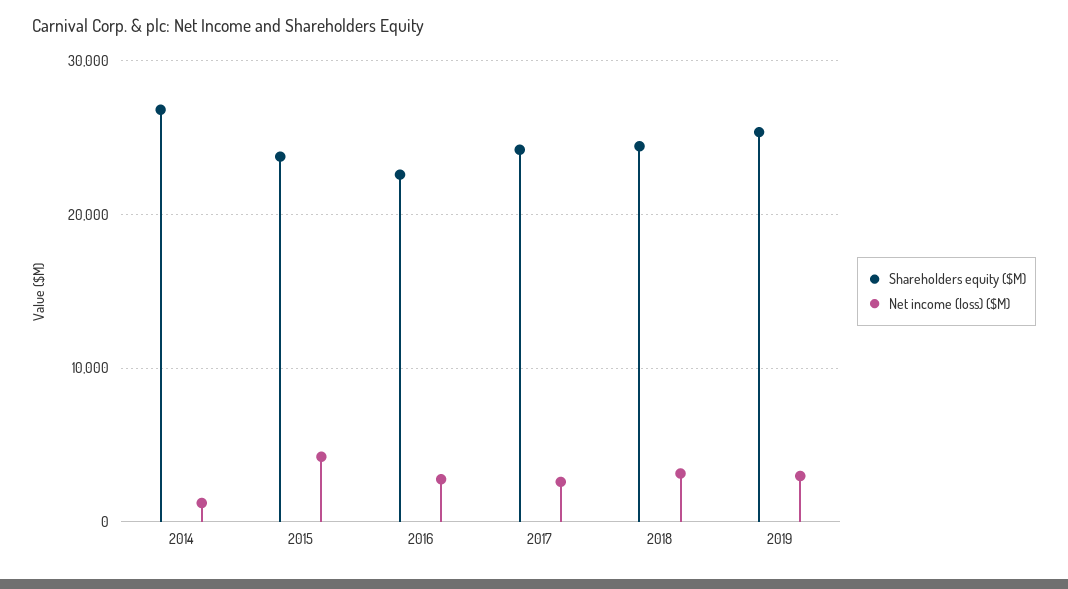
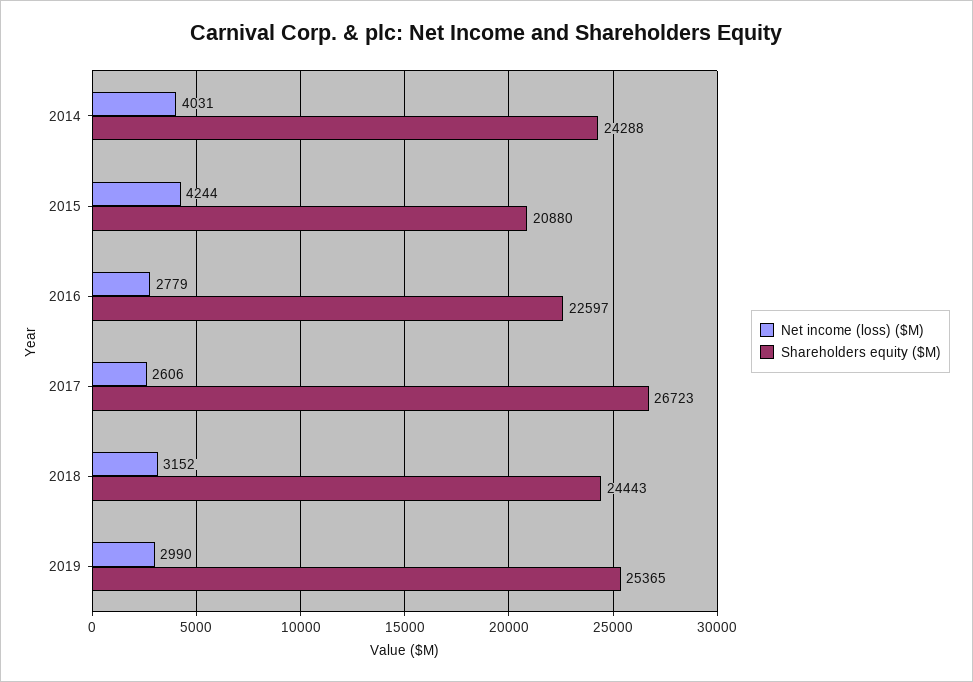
Shareholders equity ($M), 2014: 27000 -> 24288
Net income (loss) ($M), 2014: 1000 -> 4031
Shareholders equity ($M), 2015: 24000 -> 20880
Shareholders equity ($M), 2017: 24000 -> 26723

